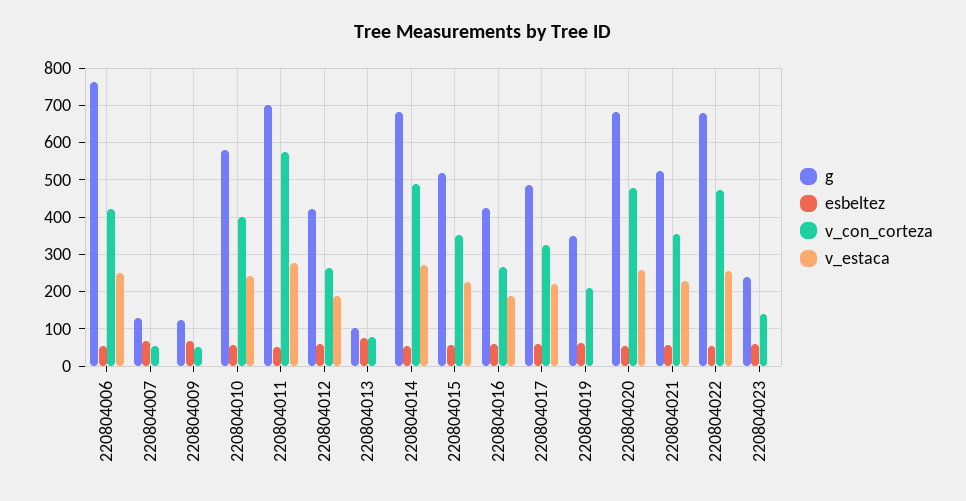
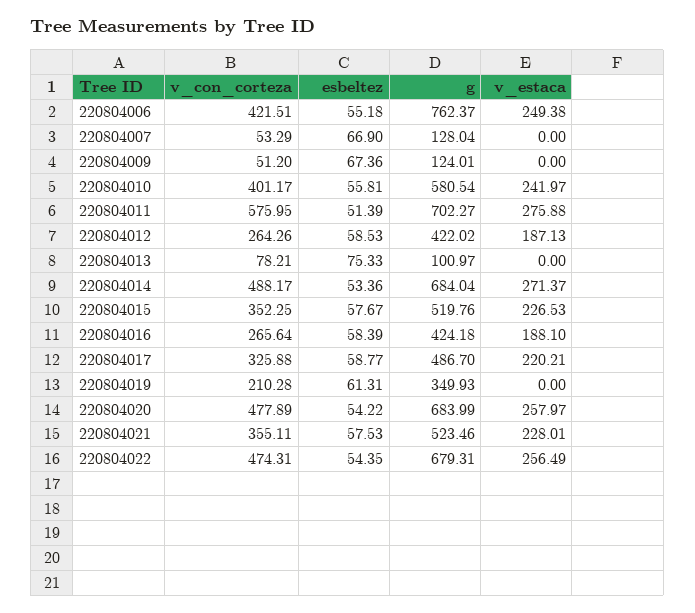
g, 220804023: 240 -> none
esbeltez, 220804023: 60 -> none
v_con_corteza, 220804023: 140 -> none
v_estaca, 220804023: 0 -> none

